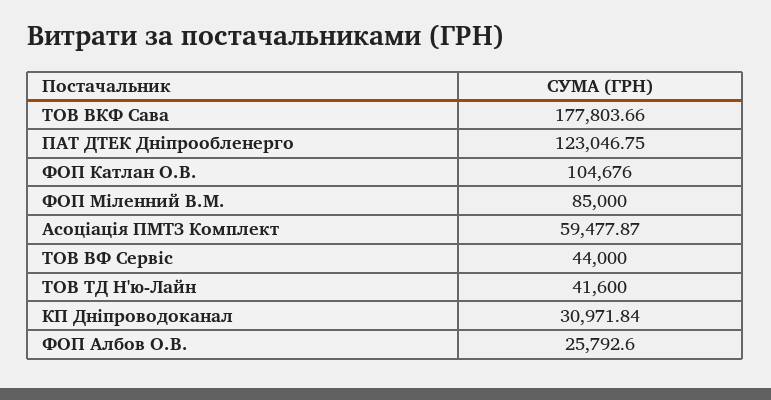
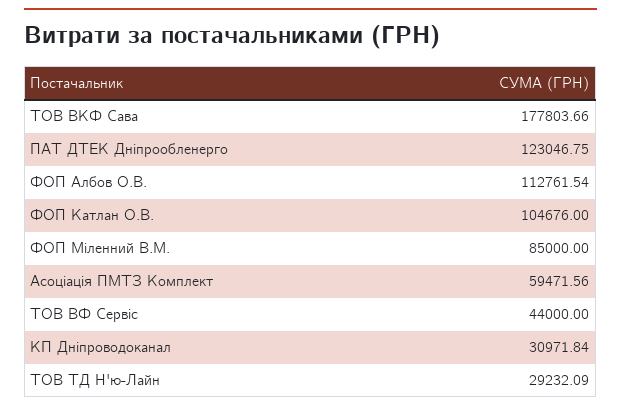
Асоціація ПМТЗ Комплект: 59477.87 -> 59471.56
ТОВ ТД Н'ю-Лайн: 41600 -> 29232.09
ФОП Албов О.В.: 25792.6 -> 112761.54

